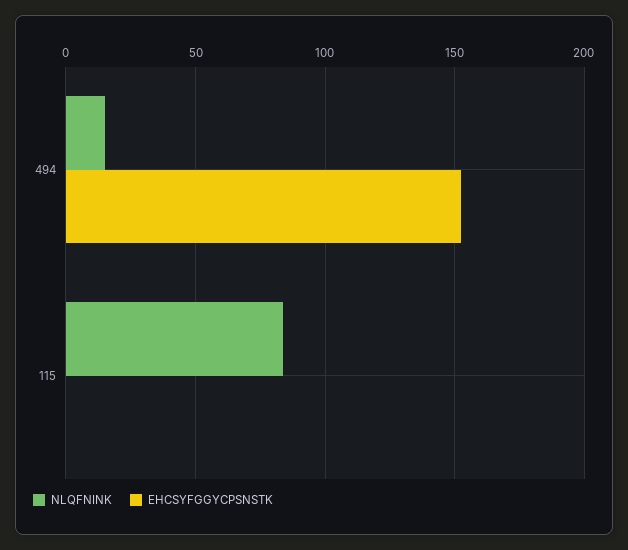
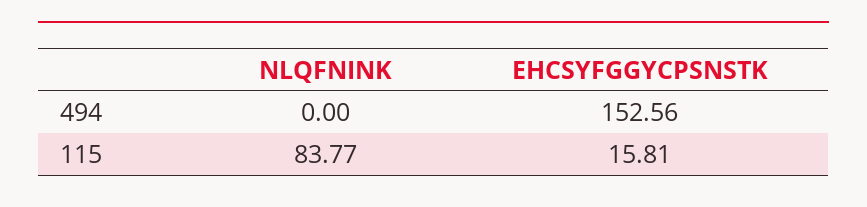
NLQFNINK, 494: 15 -> 0
EHCSYFGGYCPSNSTK, 115: 0 -> 15.81

